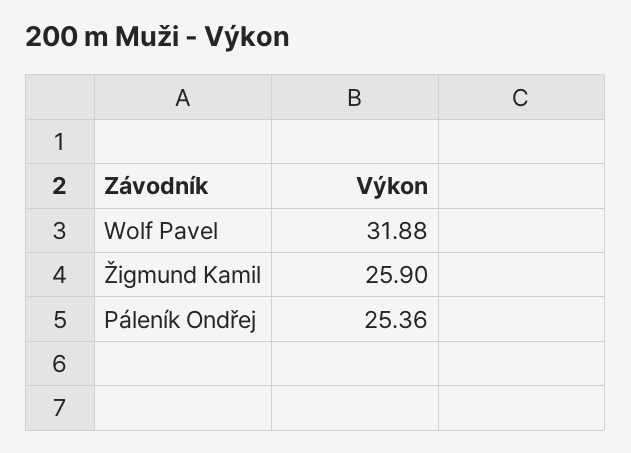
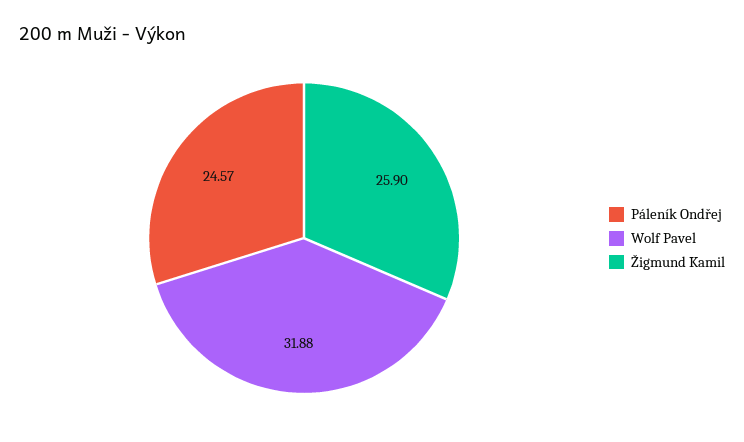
Páleník Ondřej: 25.36 -> 24.57

